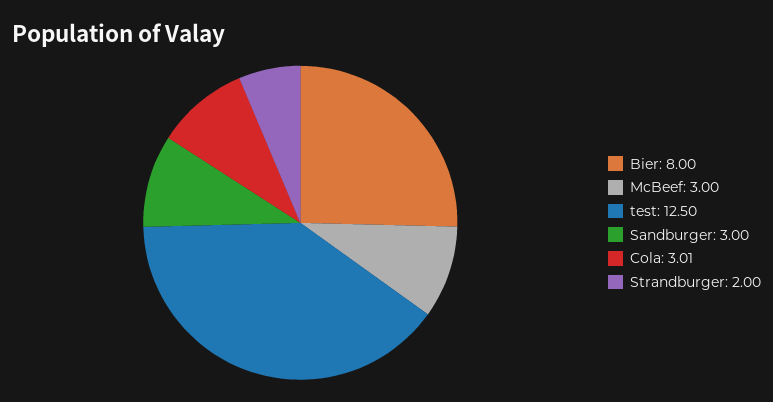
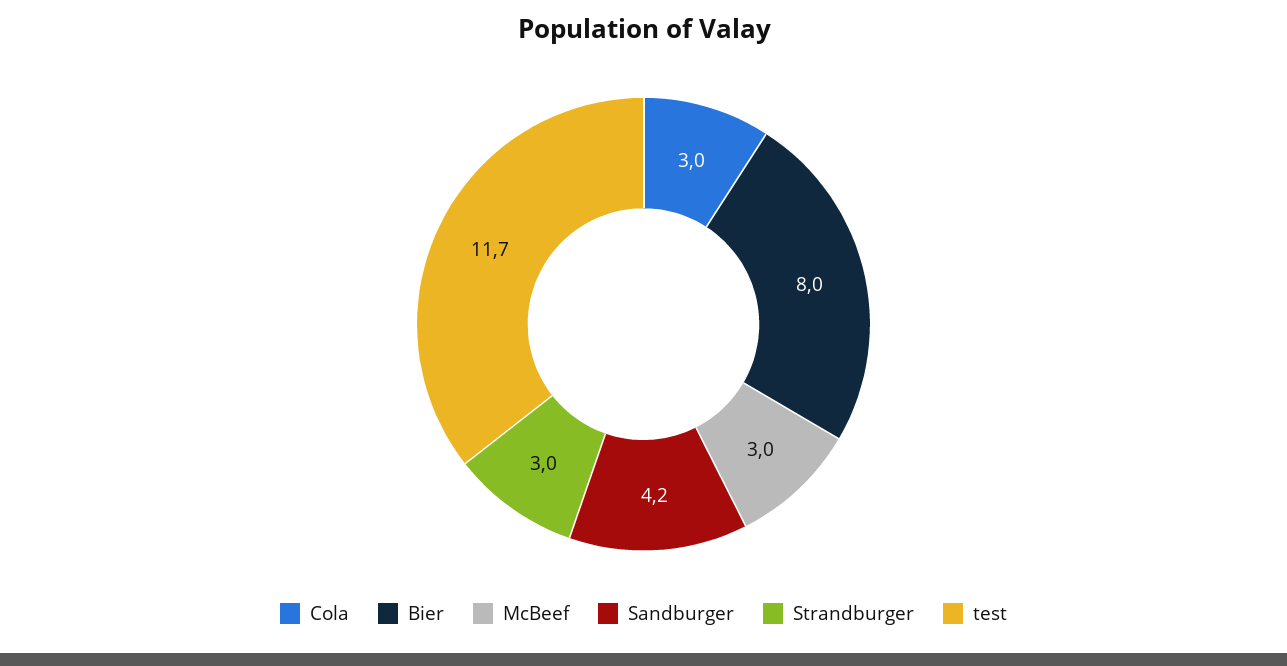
test: 12.5 -> 11.7
Sandburger: 3 -> 4.2
Strandburger: 2 -> 3

